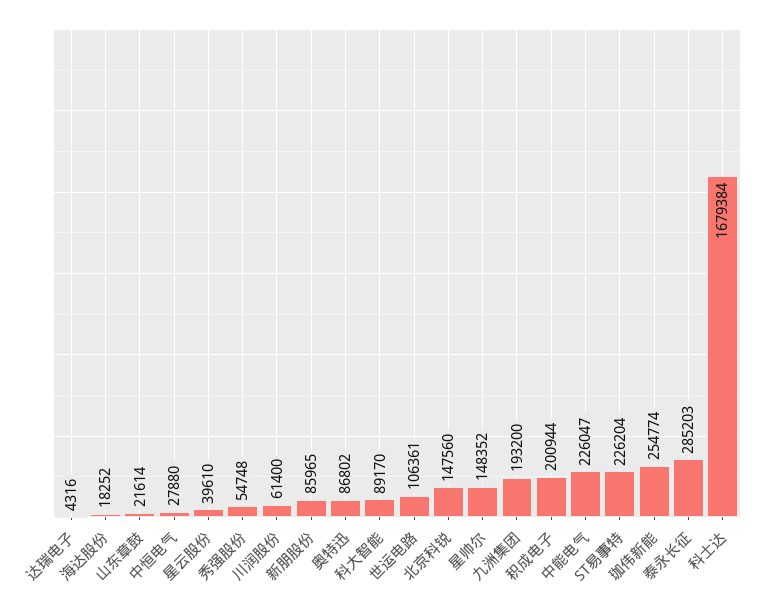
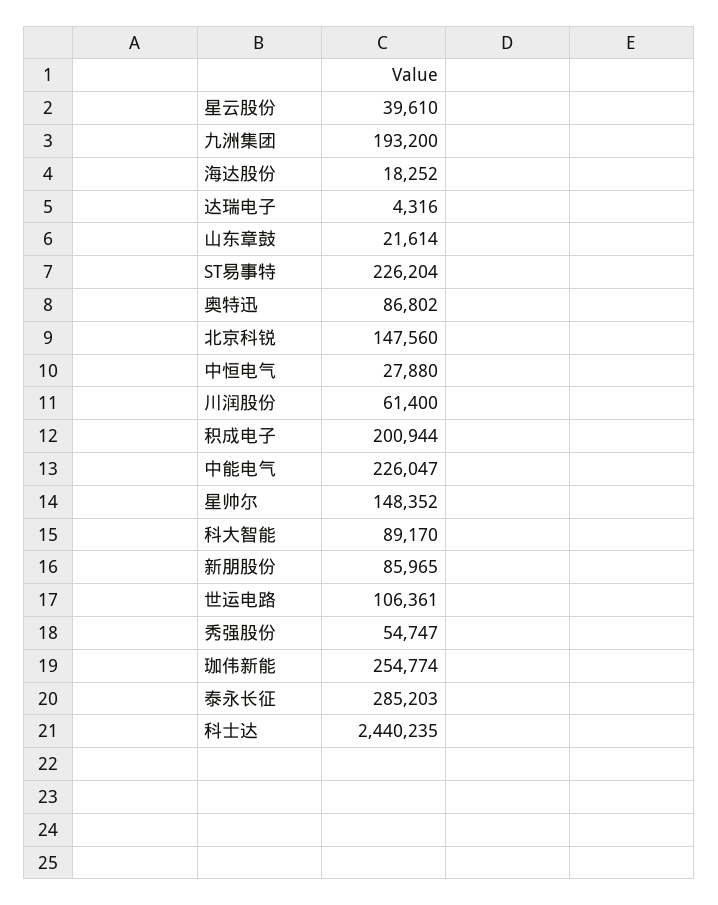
秀强股份: 54748 -> 54747
科士达: 1679384 -> 2440235

